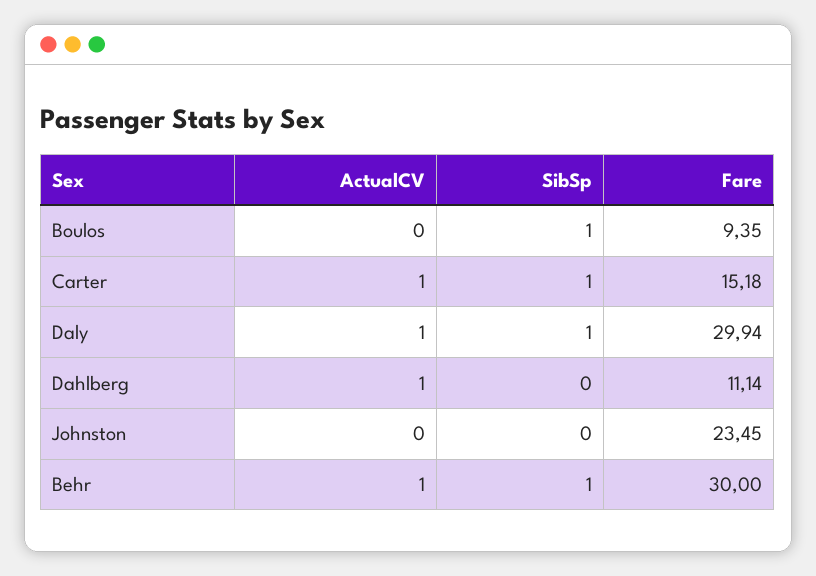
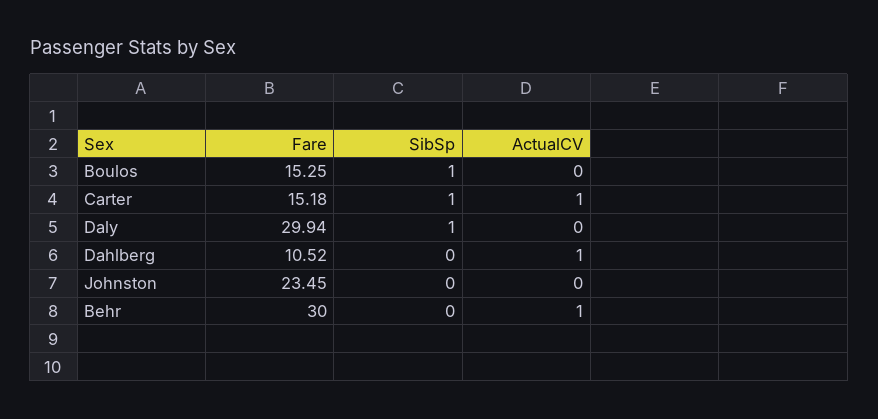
Fare, Boulos: 9.35 -> 15.25
ActualCV, Daly: 1 -> 0
Fare, Dahlberg: 11.14 -> 10.52
SibSp, Behr: 1 -> 0

